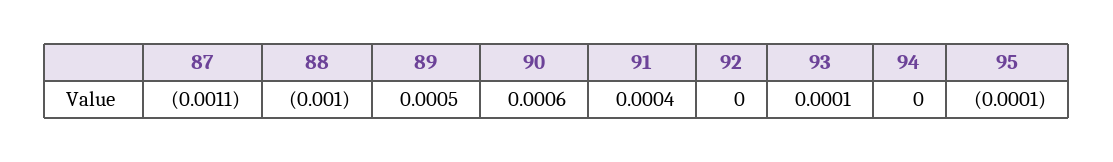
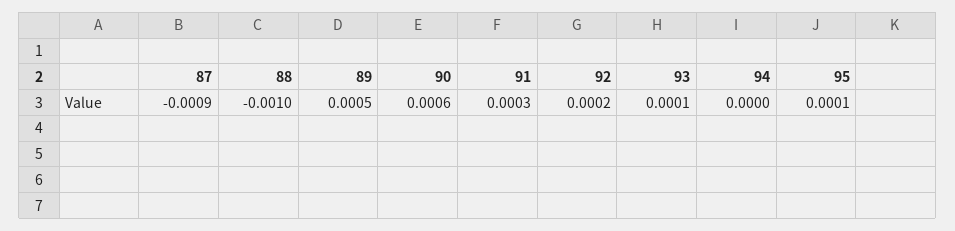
87: -0.0011 -> -0.0009
91: 0.0004 -> 0.0003
92: 0 -> 0.0002
95: -0.0001 -> 0.0001

